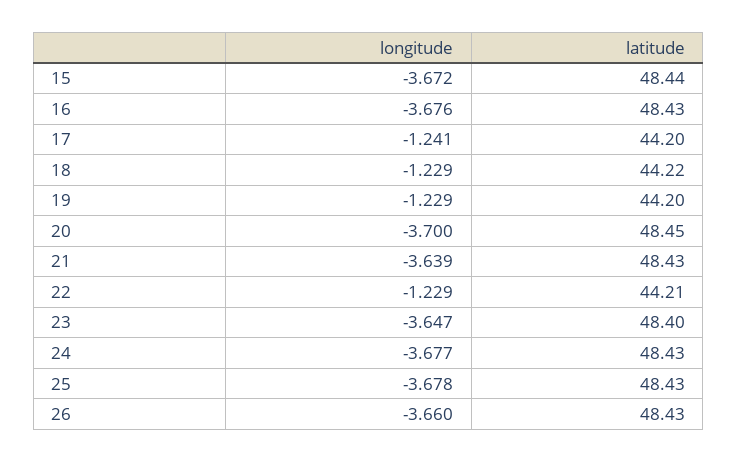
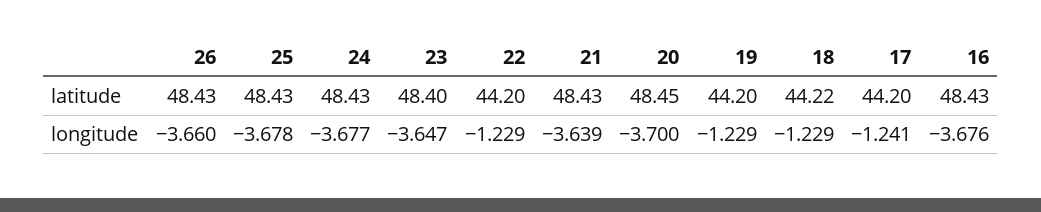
longitude, 15: -3.672 -> none
latitude, 15: 48.44 -> none
latitude, 22: 44.21 -> 44.2

